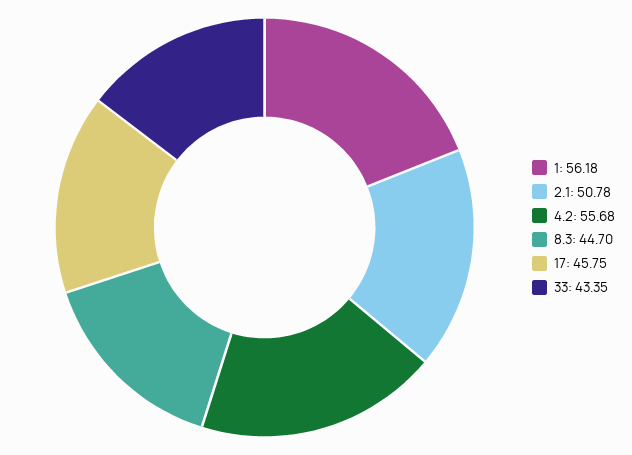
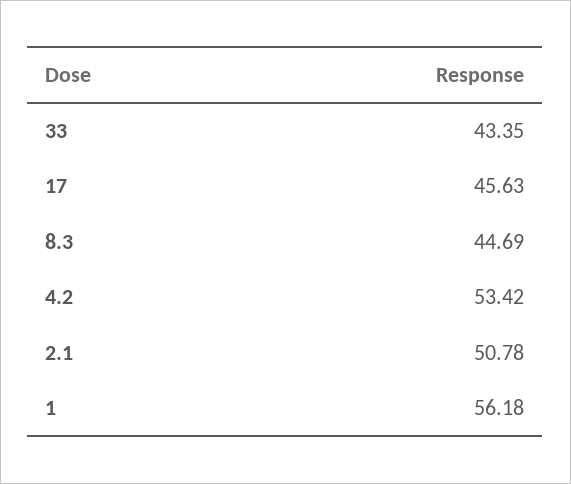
4.2: 55.68 -> 53.42
8.3: 44.7 -> 44.69
17: 45.75 -> 45.63

